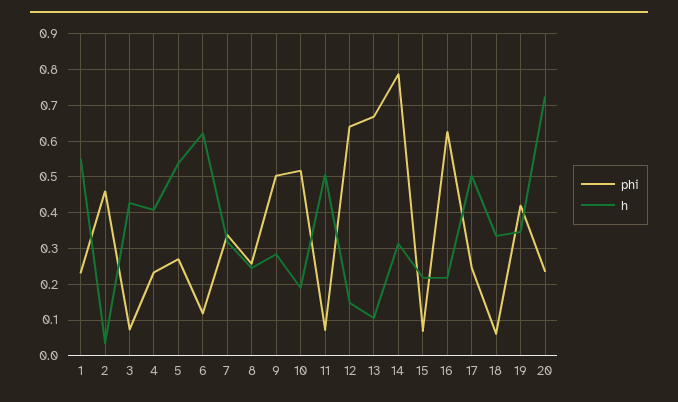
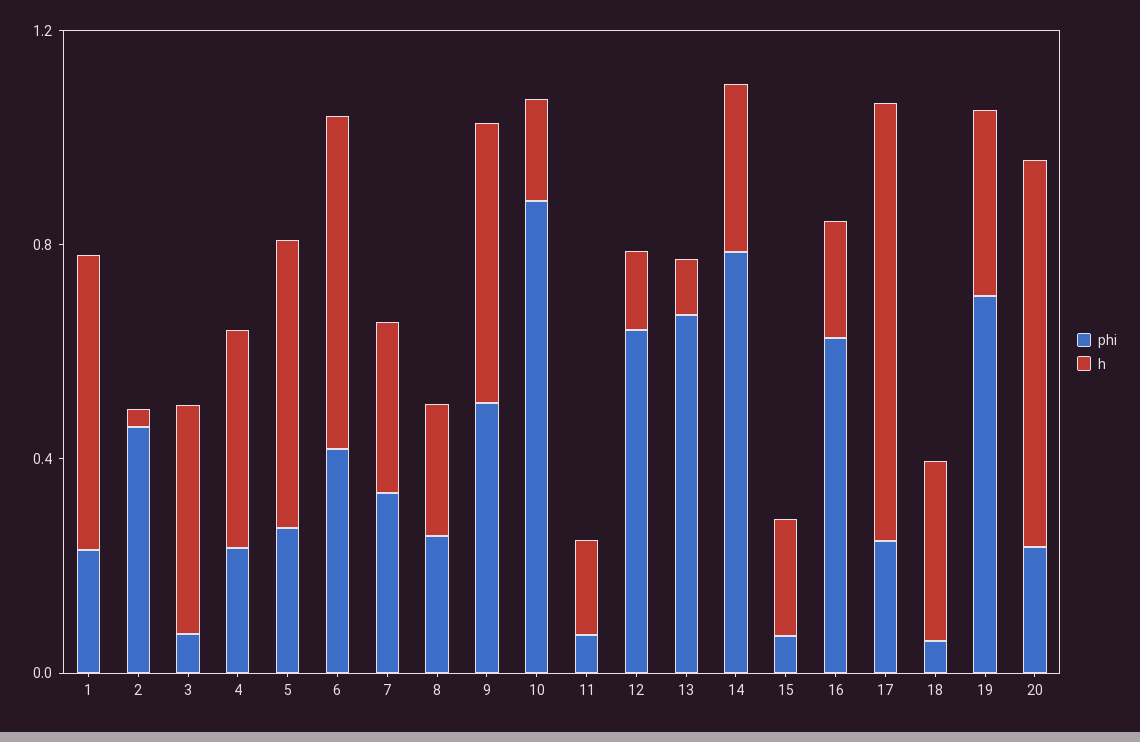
phi, 6: 0.12 -> 0.4
h, 9: 0.28 -> 0.5
phi, 10: 0.52 -> 0.9
h, 11: 0.5 -> 0.2
h, 17: 0.5 -> 0.8
phi, 19: 0.42 -> 0.7

